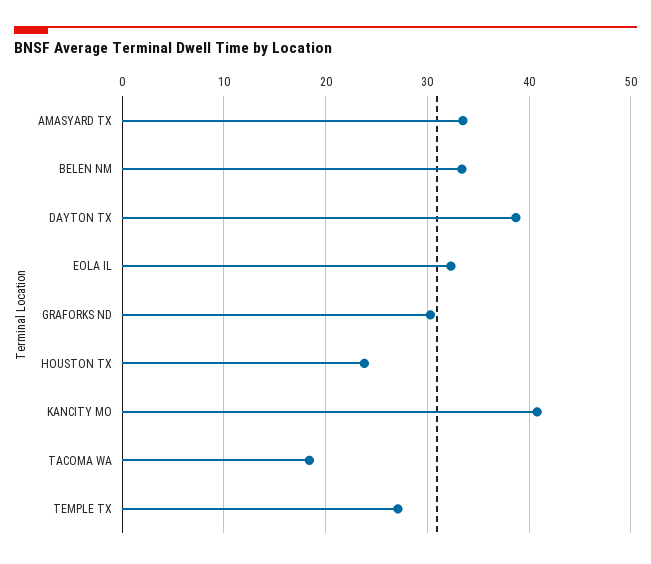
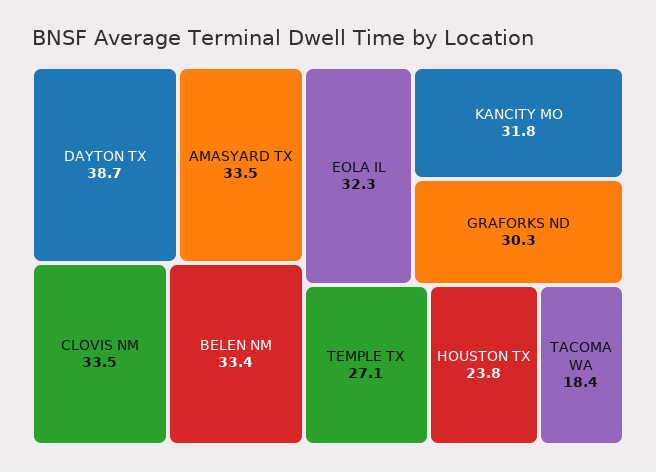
KANCITY MO: 41 -> 31.8
CLOVIS NM: none -> 33.5

